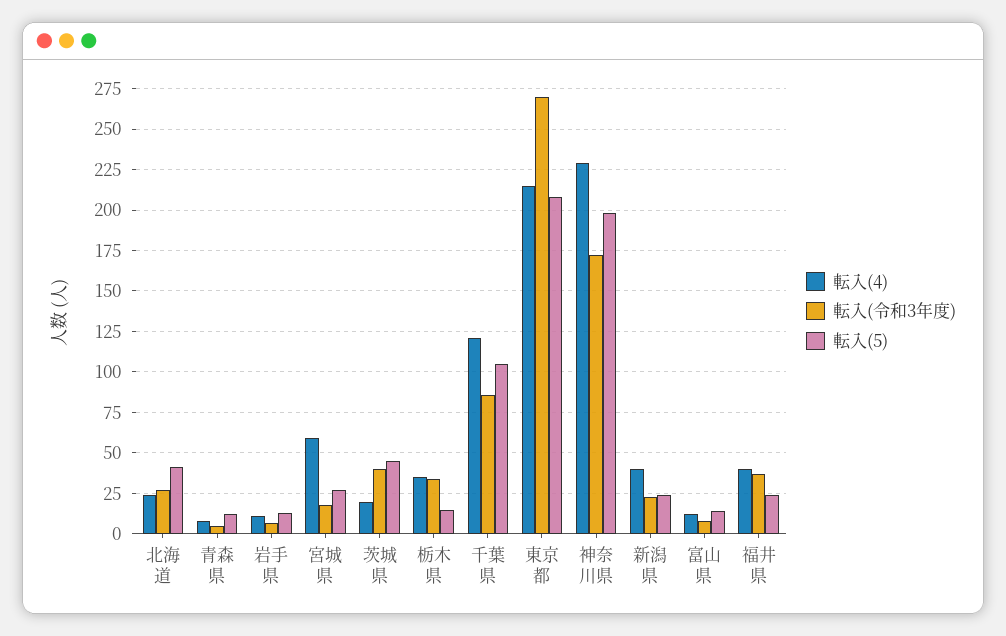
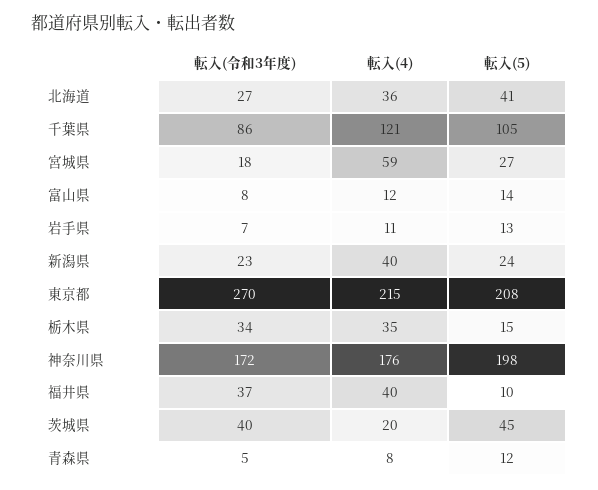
転入(4), 北海道: 25 -> 36
転入(4), 神奈川県: 230 -> 176
転入(5), 福井県: 25 -> 10

